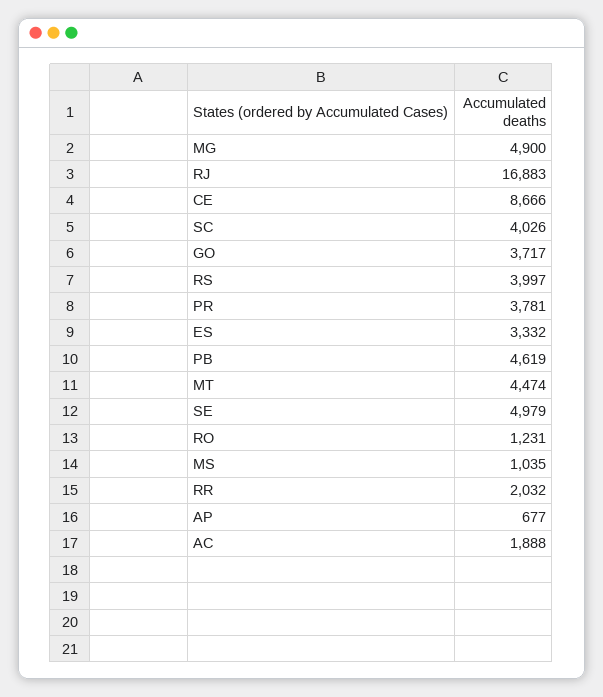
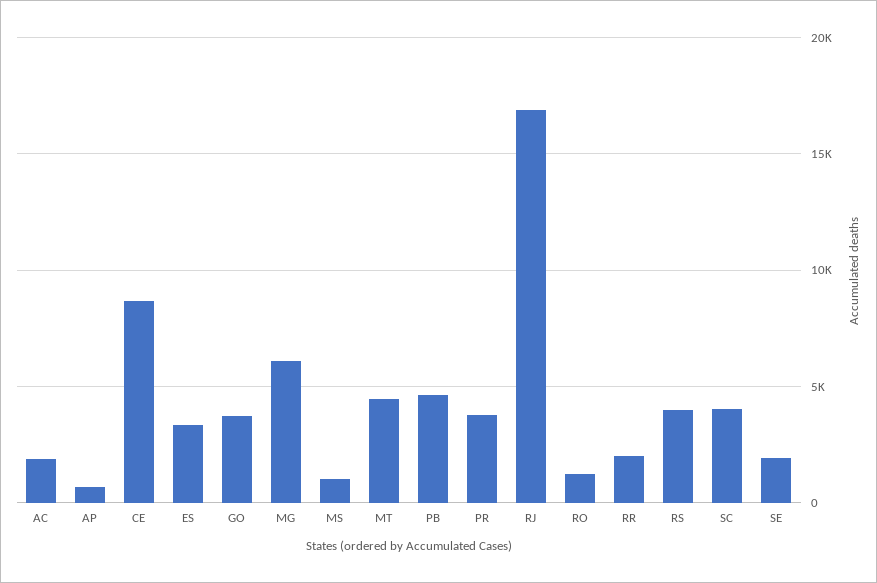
MG: 4900 -> 6000
SE: 4979 -> 2000

